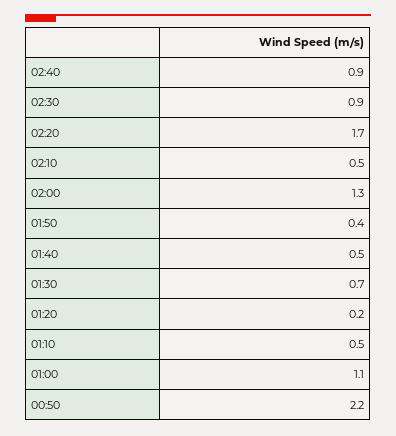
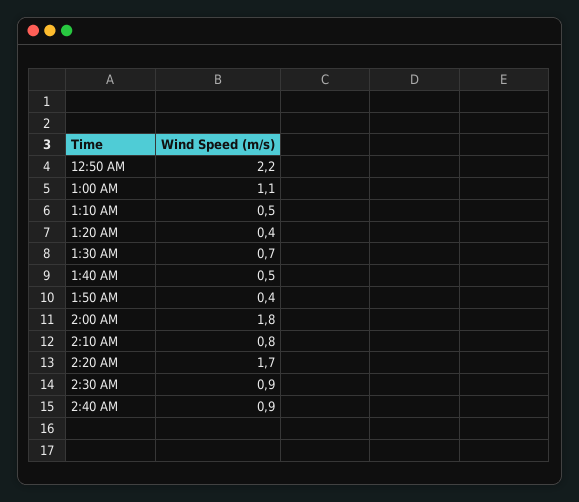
02:10: 0.5 -> 0.8
02:00: 1.3 -> 1.8
01:20: 0.2 -> 0.4

